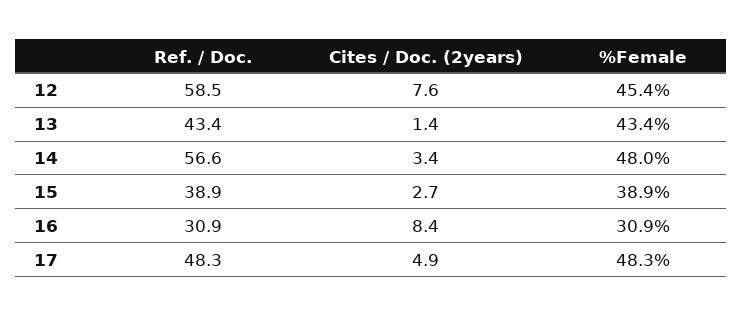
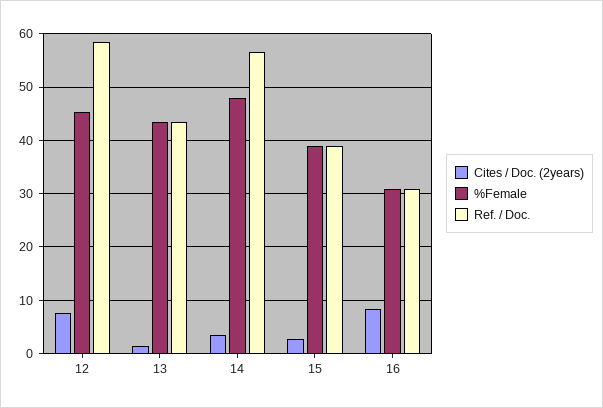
Ref. / Doc., 17: 48.3 -> none
Cites / Doc. (2years), 17: 4.9 -> none
%Female, 17: 48.3 -> none

